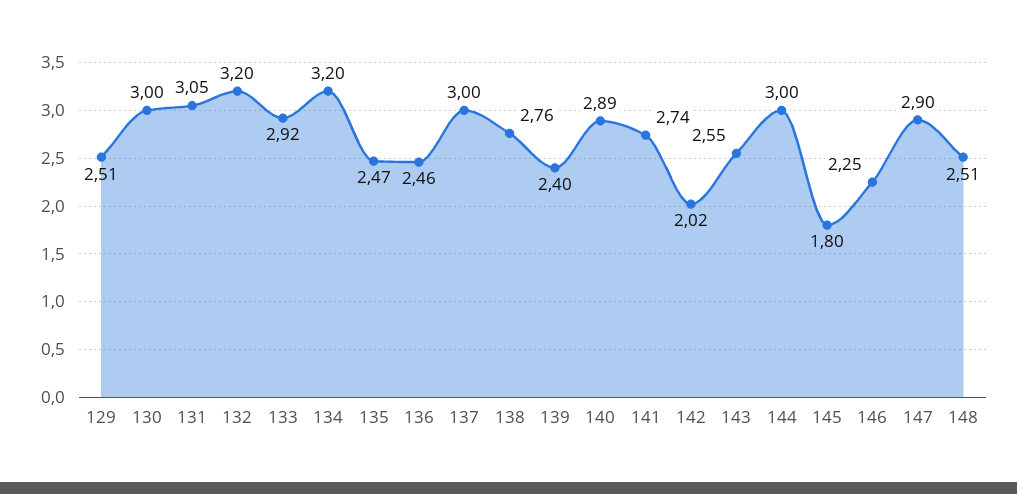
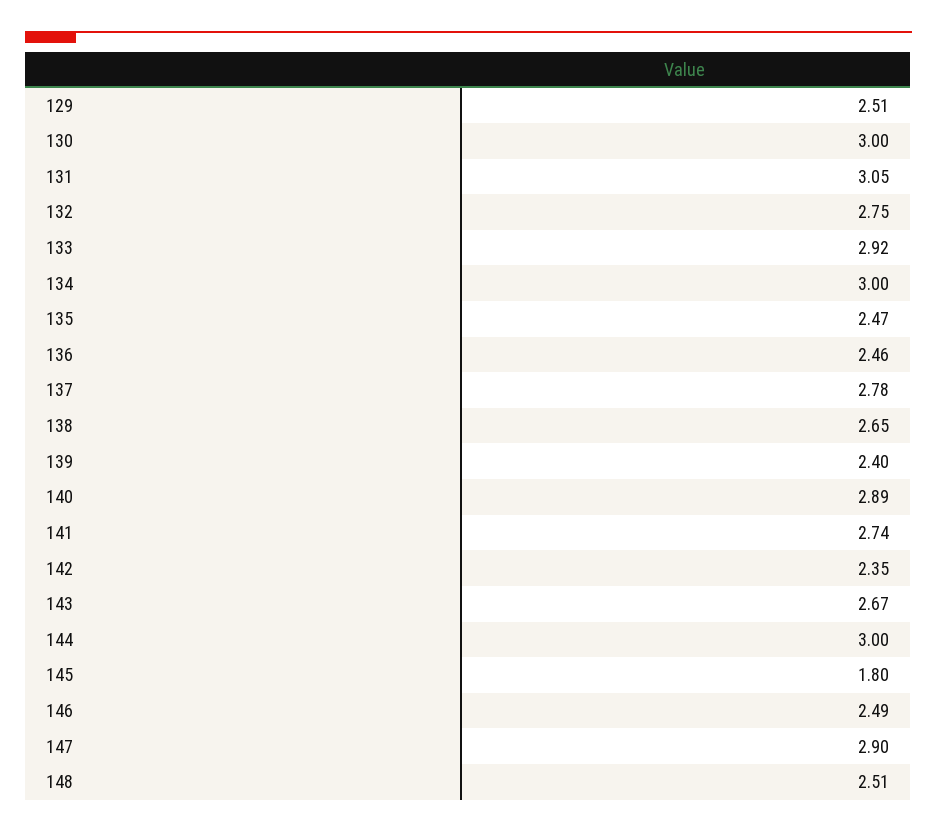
132: 3.2 -> 2.75
134: 3.2 -> 3
137: 3 -> 2.78
138: 2.76 -> 2.65
142: 2.02 -> 2.35
143: 2.55 -> 2.67
146: 2.25 -> 2.49

